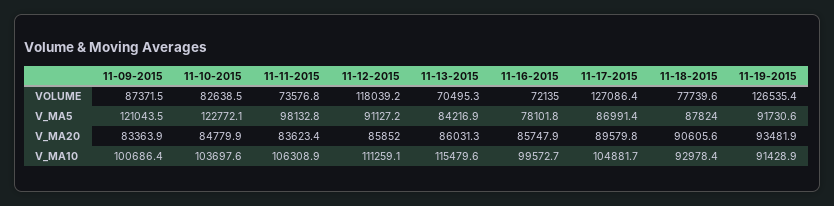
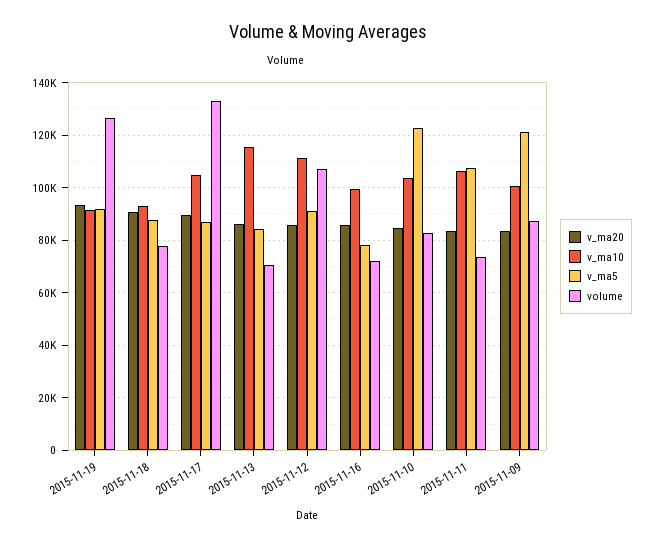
VOLUME, 11-12-2015: 118039.2 -> 107500
VOLUME, 11-17-2015: 127086.4 -> 132500
V_MA5, 11-11-2015: 98132.8 -> 107500

